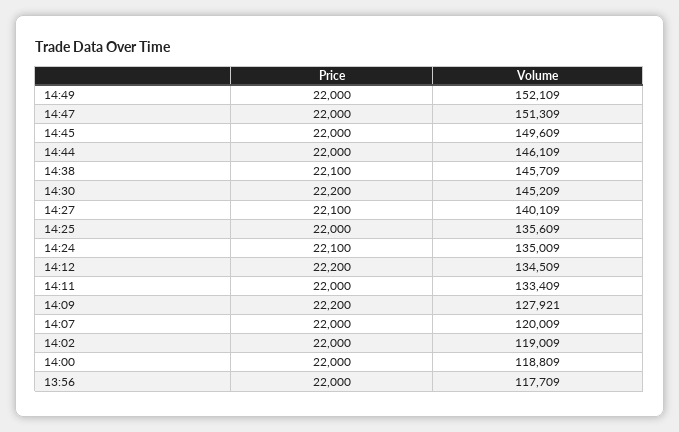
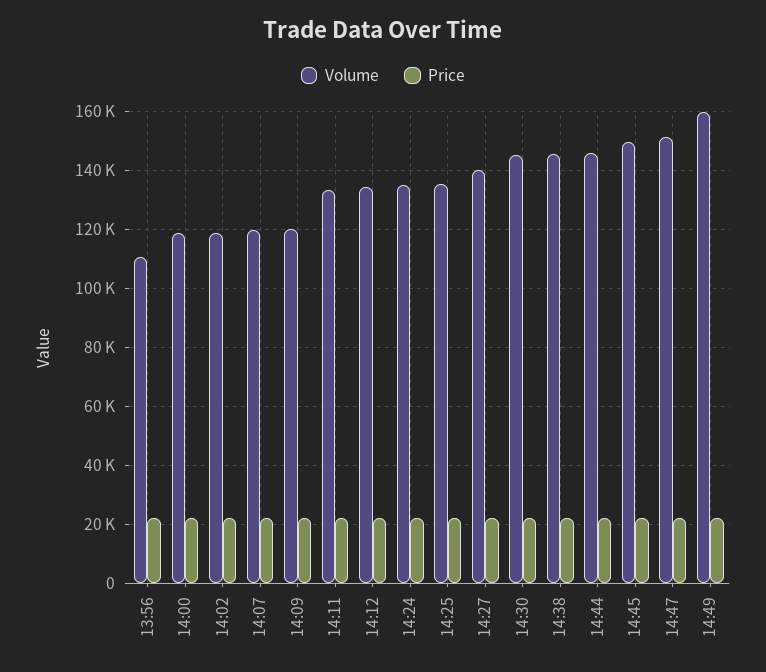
Volume, 14:49: 152109 -> 160000
Volume, 14:09: 127921 -> 120000
Volume, 13:56: 117709 -> 110000

